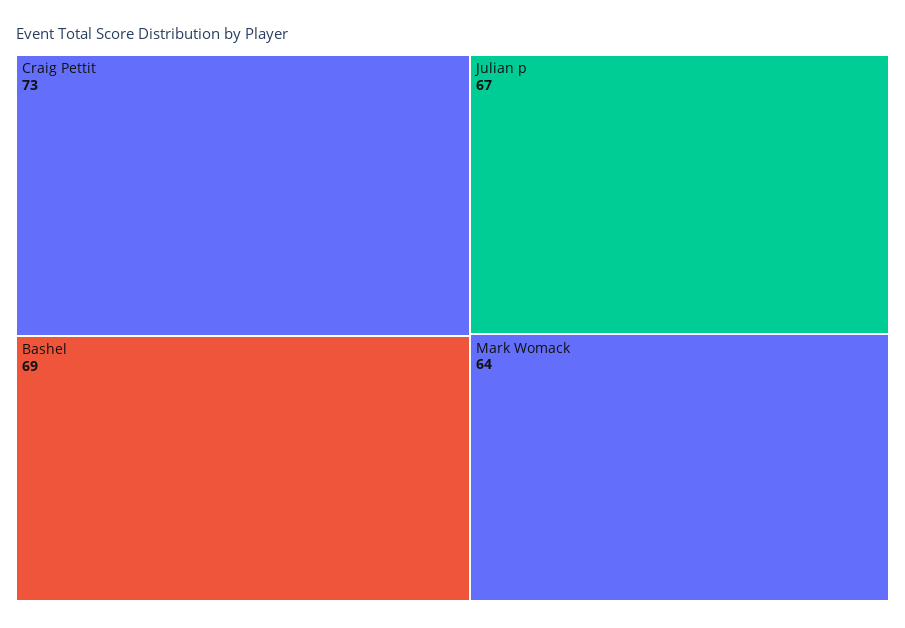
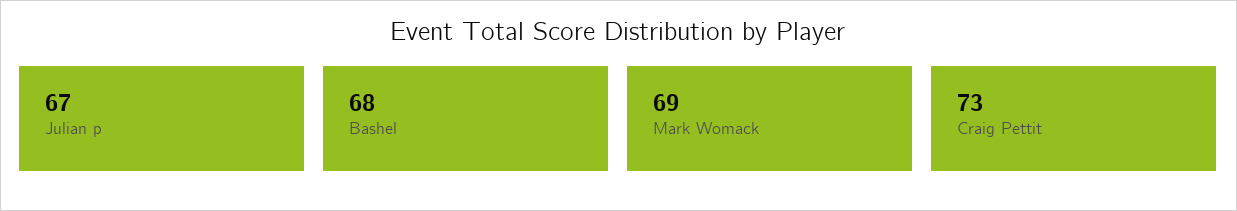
Bashel: 69 -> 68
Mark Womack: 64 -> 69

